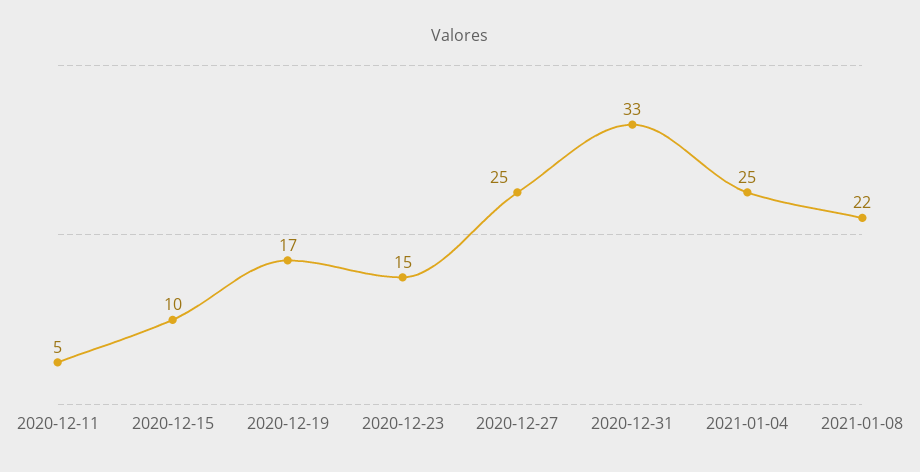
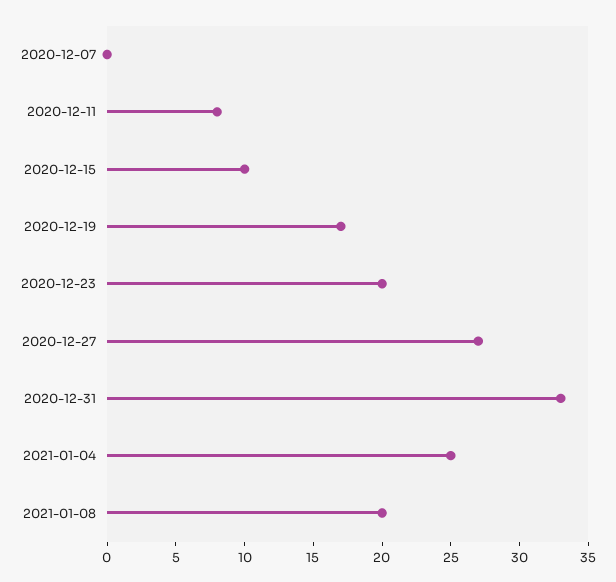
2020-12-11: 5 -> 8
2020-12-23: 15 -> 20
2020-12-27: 25 -> 27
2021-01-08: 22 -> 20
2020-12-07: none -> 0

